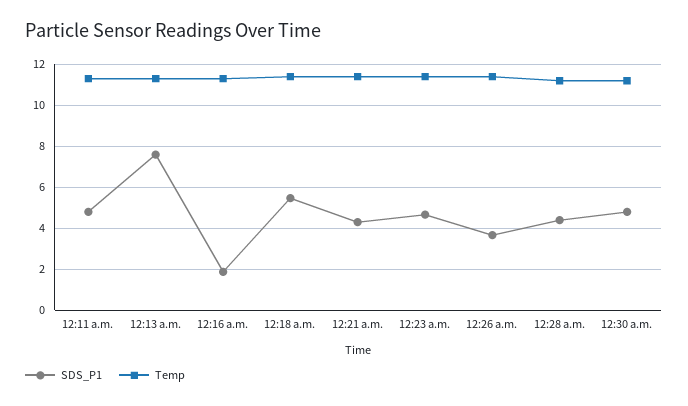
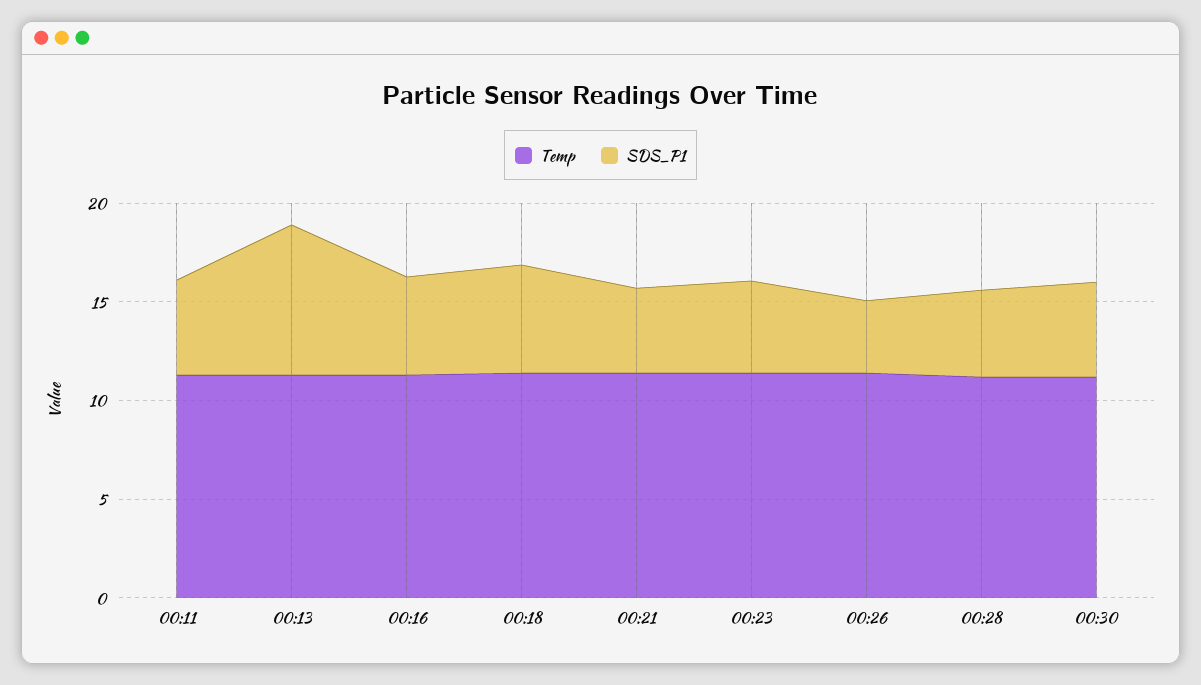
SDS_P1, 12:16 a.m.: 2 -> 5

